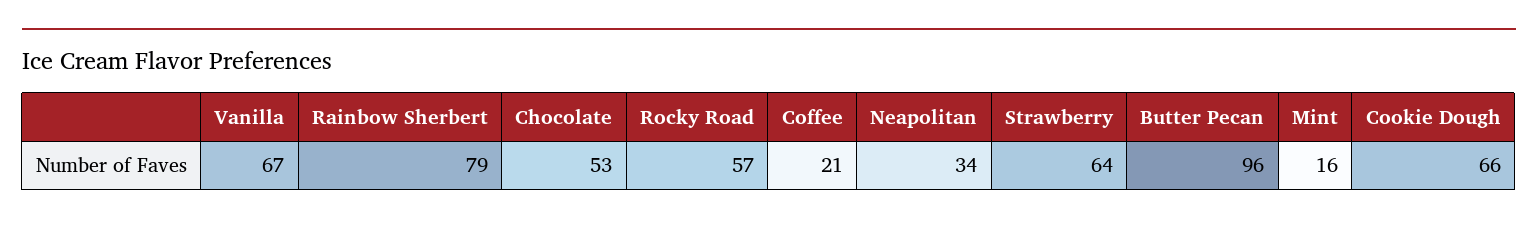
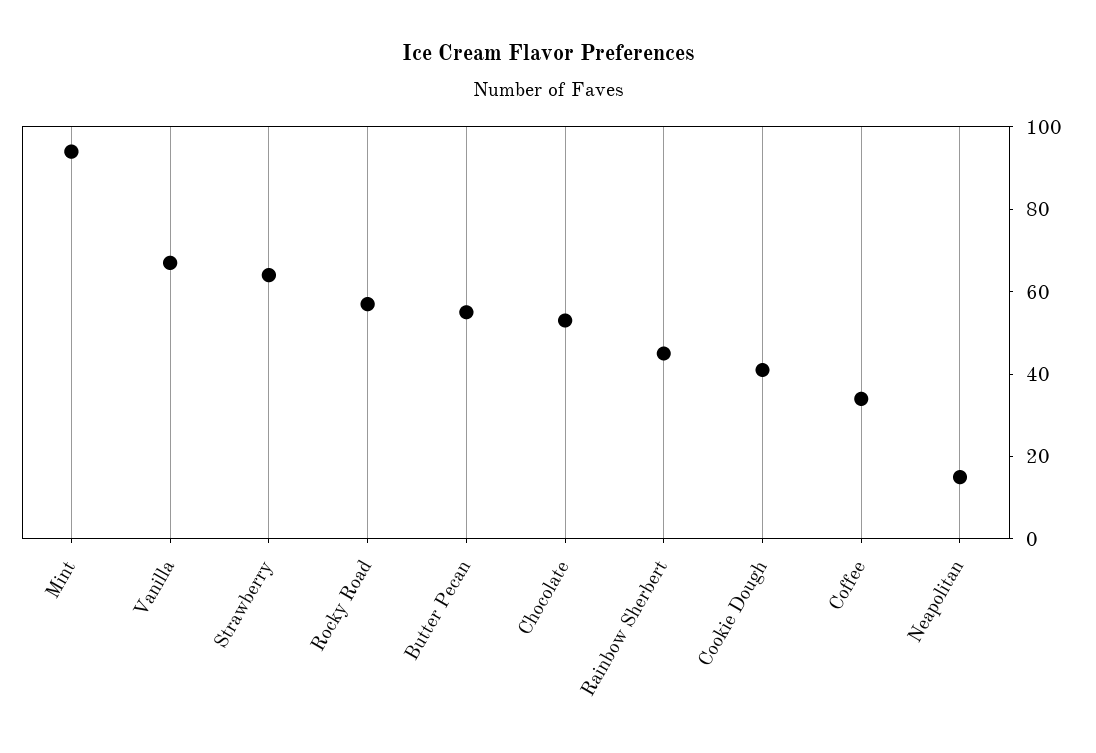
Rainbow Sherbert: 79 -> 45
Coffee: 21 -> 35
Neapolitan: 34 -> 15
Butter Pecan: 96 -> 55
Mint: 16 -> 95
Cookie Dough: 66 -> 40

